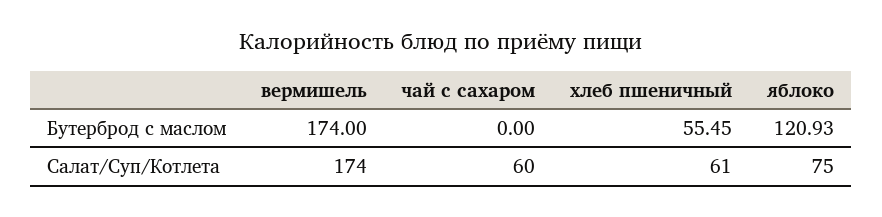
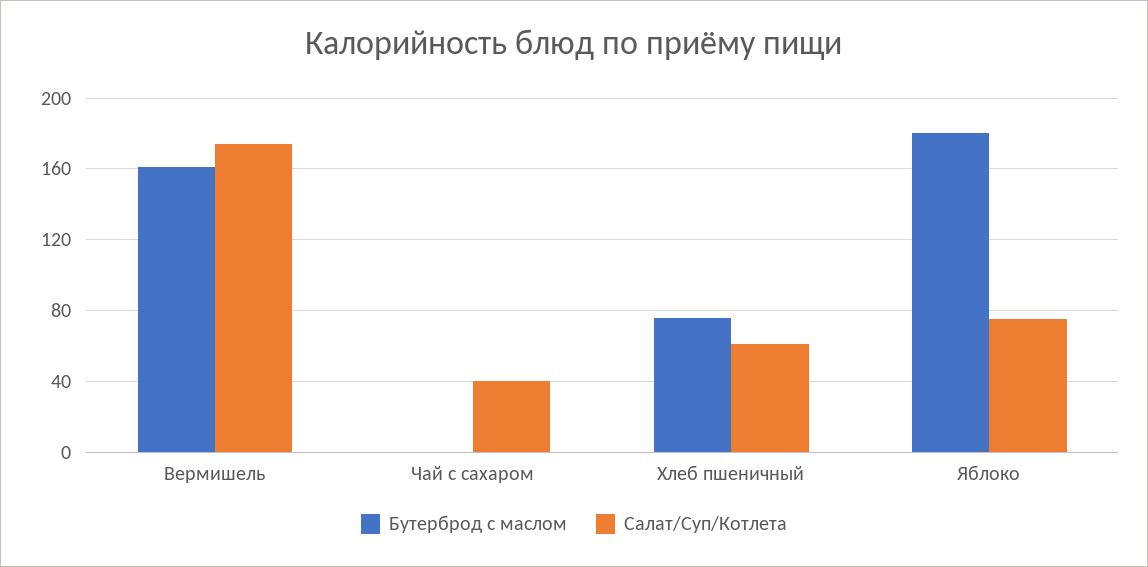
Бутерброд с маслом, вермишель: 174 -> 160
Бутерброд с маслом, хлеб пшеничный: 55.45 -> 75
Бутерброд с маслом, яблоко: 120.93 -> 180
Салат/Суп/Котлета, чай с сахаром: 60 -> 40

